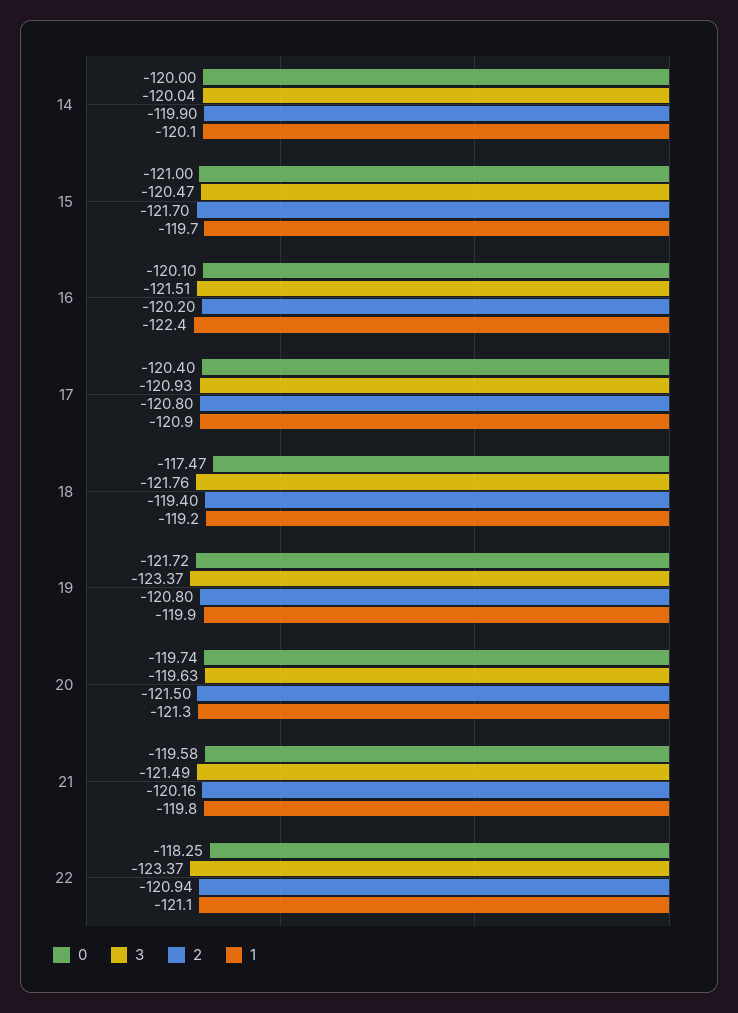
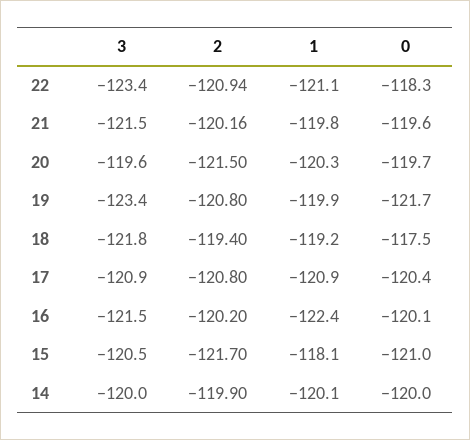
1, 15: -119.7 -> -118.1
1, 20: -121.3 -> -120.3

